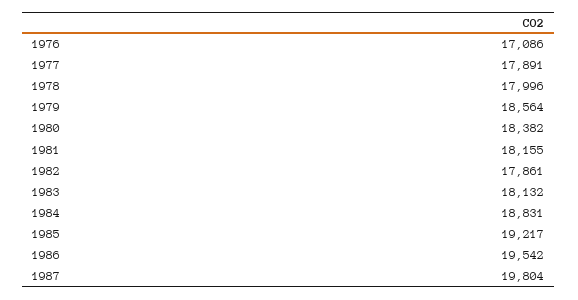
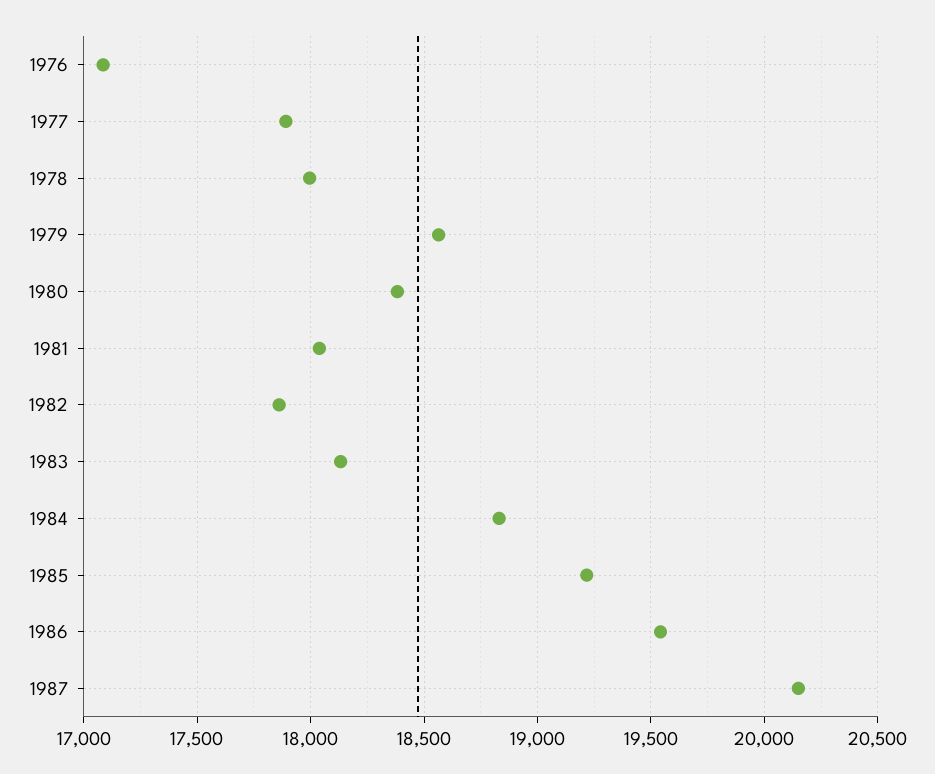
1981: 18155 -> 18050
1987: 19804 -> 20150

